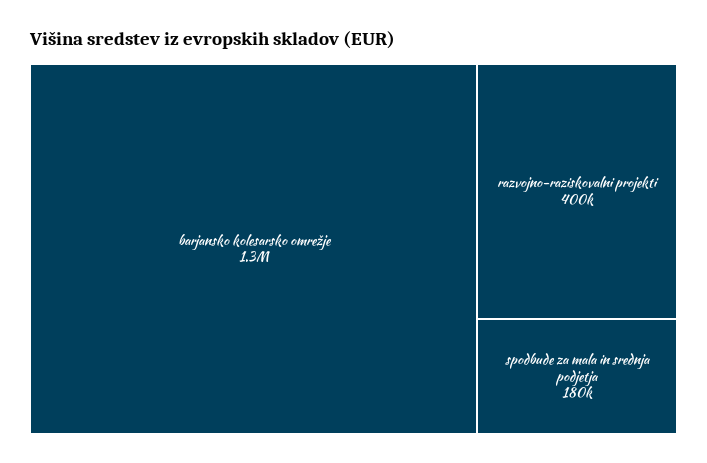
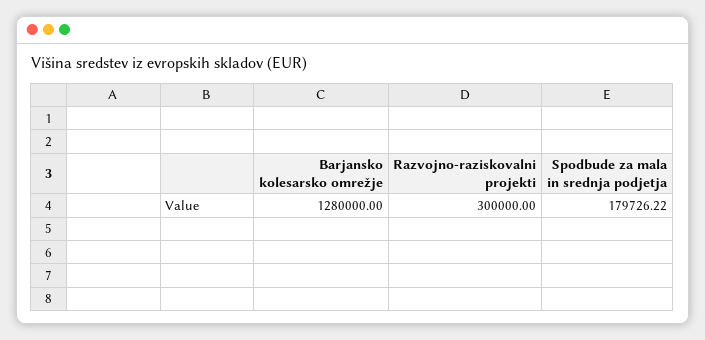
razvojno-raziskovalni projekti: 400000 -> 300000

